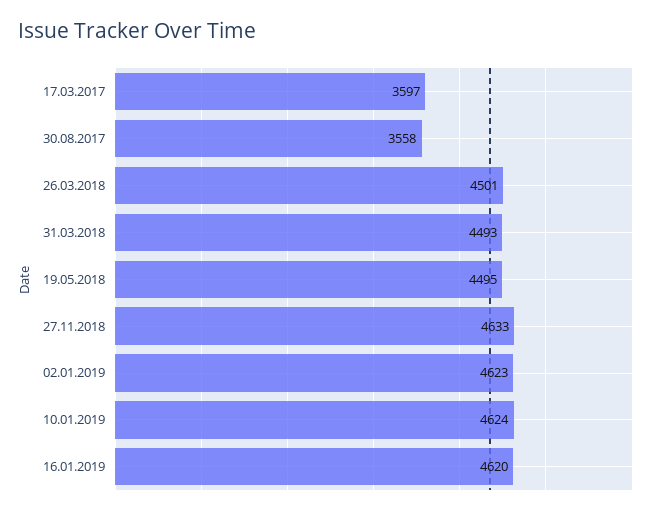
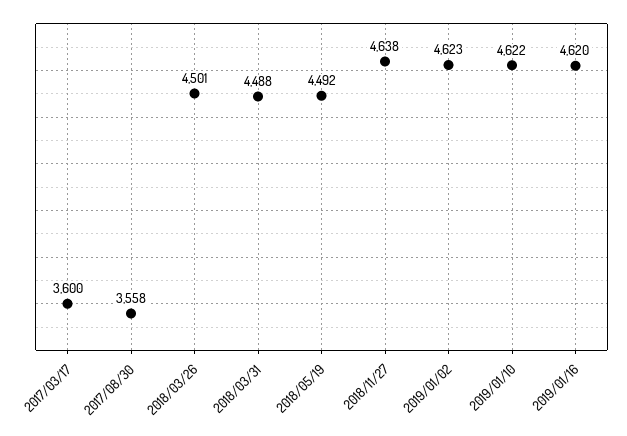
17.03.2017: 3597 -> 3600
31.03.2018: 4493 -> 4488
19.05.2018: 4495 -> 4492
27.11.2018: 4633 -> 4638
10.01.2019: 4624 -> 4622

